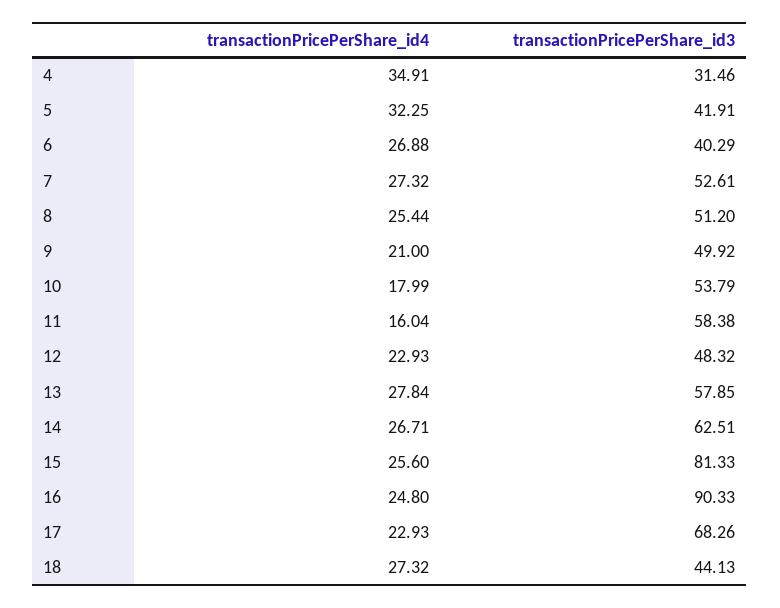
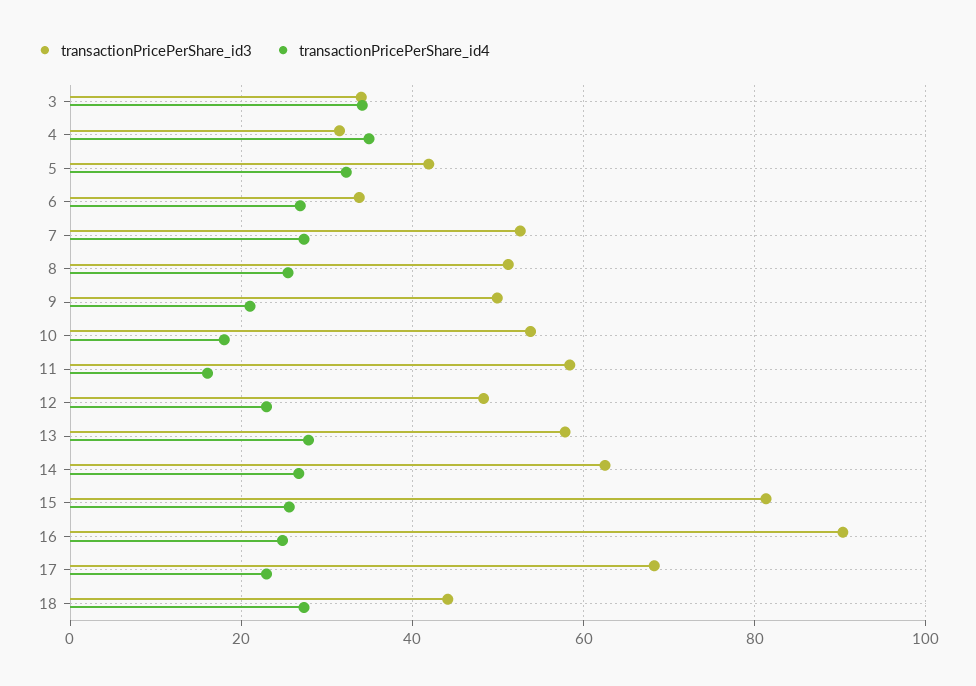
transactionPricePerShare_id3, 6: 40.29 -> 34
transactionPricePerShare_id3, 3: none -> 34
transactionPricePerShare_id4, 3: none -> 34

